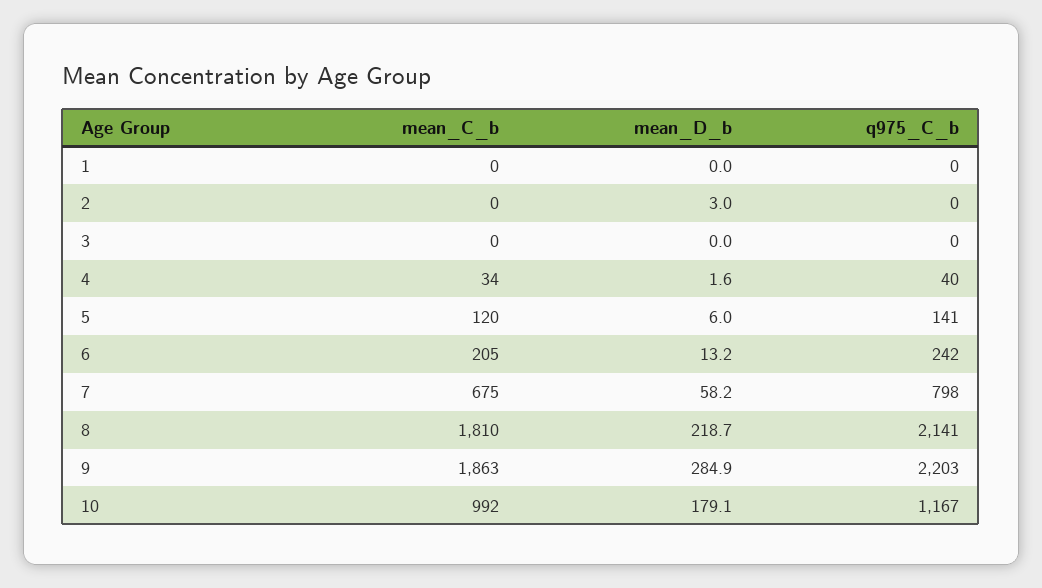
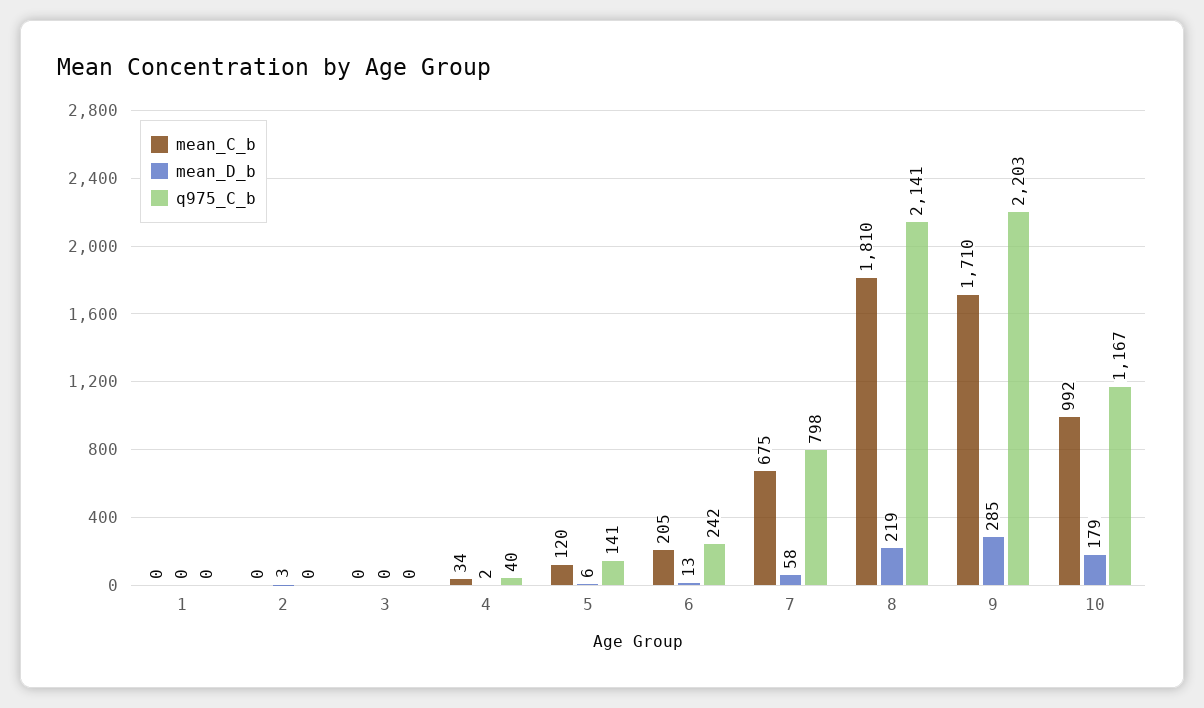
mean_C_b, 9: 1863 -> 1710

